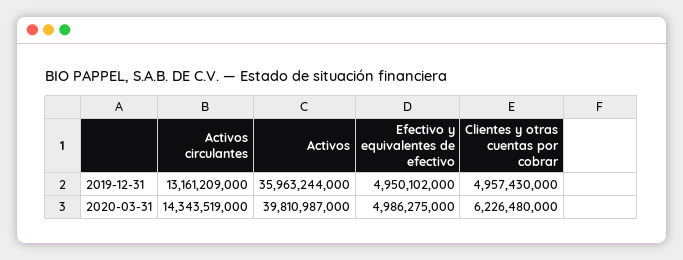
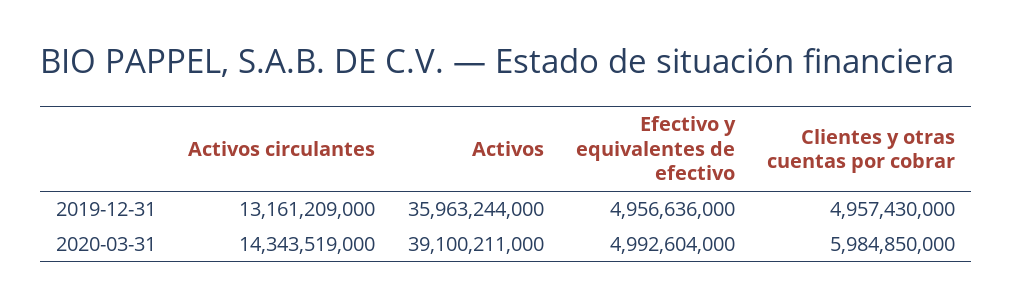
Efectivo y equivalentes de efectivo, 2019-12-31: 4950102000 -> 4956636000
Activos, 2020-03-31: 39810987000 -> 39100211000
Efectivo y equivalentes de efectivo, 2020-03-31: 4986275000 -> 4992604000
Clientes y otras cuentas por cobrar, 2020-03-31: 6226480000 -> 5984850000

